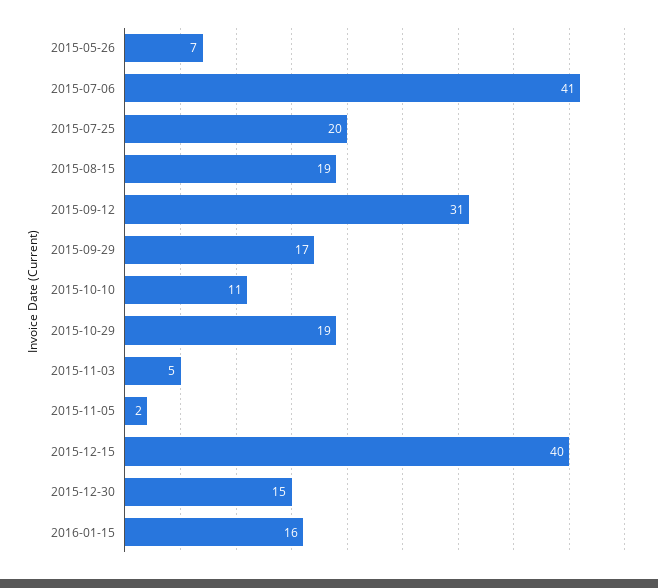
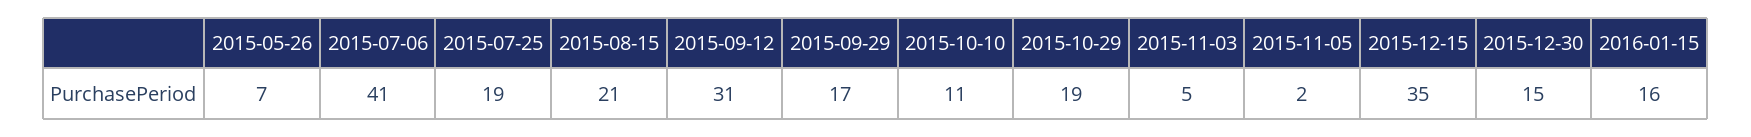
2015-07-25: 20 -> 19
2015-08-15: 19 -> 21
2015-12-15: 40 -> 35

